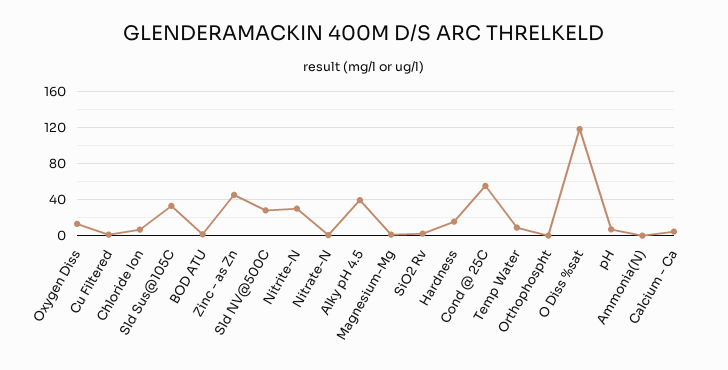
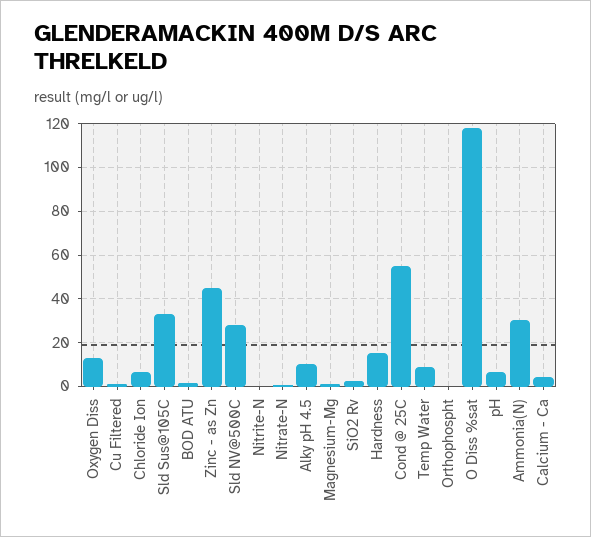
Nitrite-N: 30 -> 0
Alky pH 4.5: 40 -> 10
Ammonia(N): 0 -> 30

